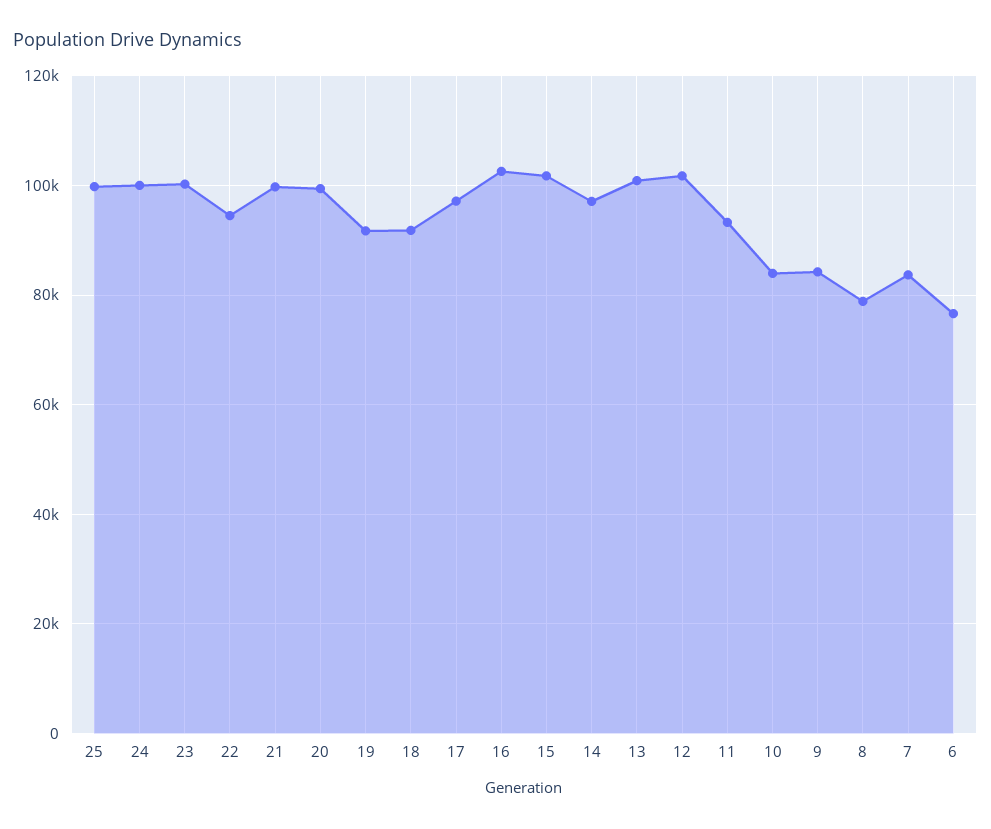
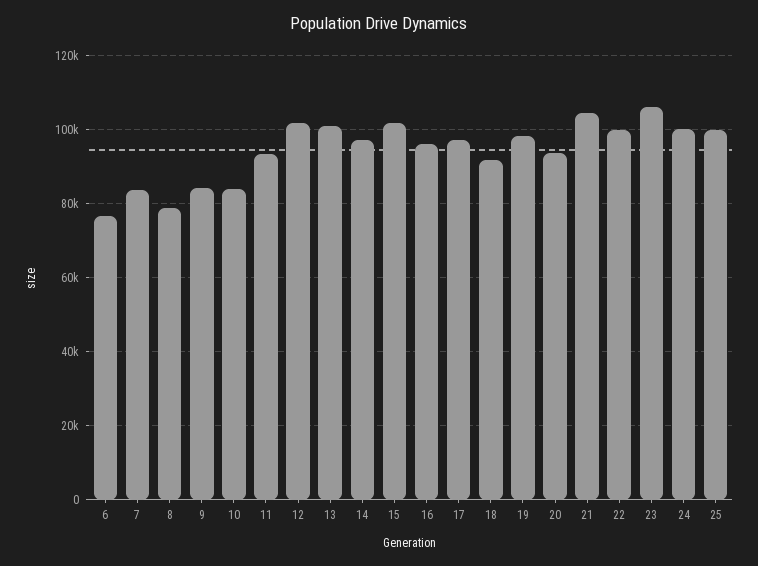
23: 100000 -> 106000
22: 94000 -> 100000
21: 100000 -> 104000
20: 100000 -> 94000
19: 92000 -> 98000
16: 102000 -> 96000

